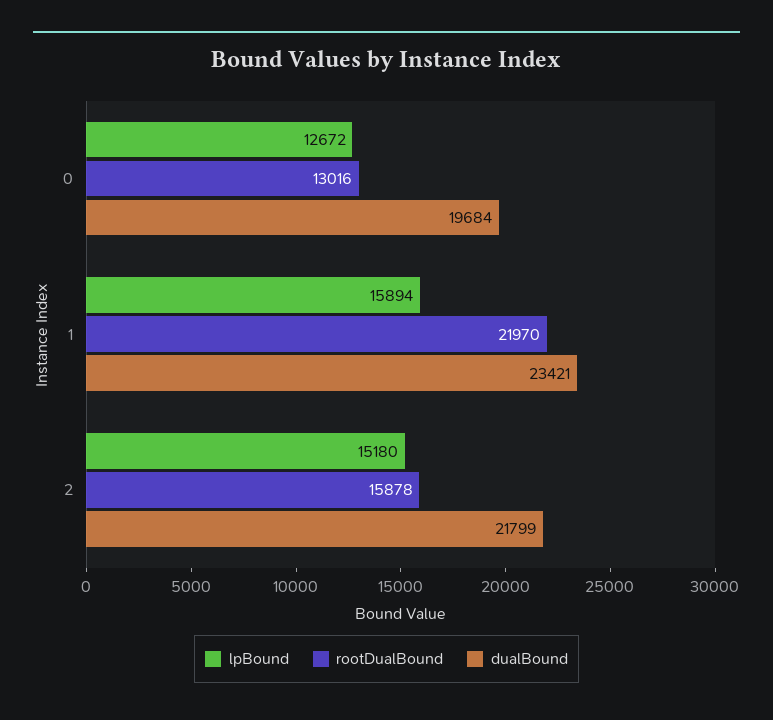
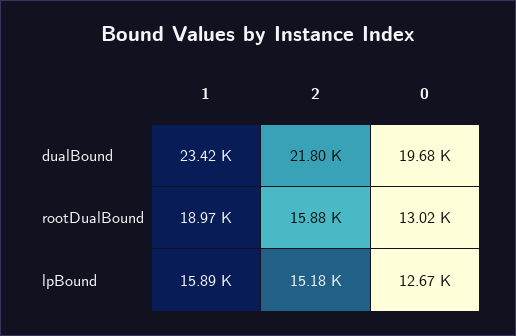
rootDualBound, 1: 21970 -> 18970

